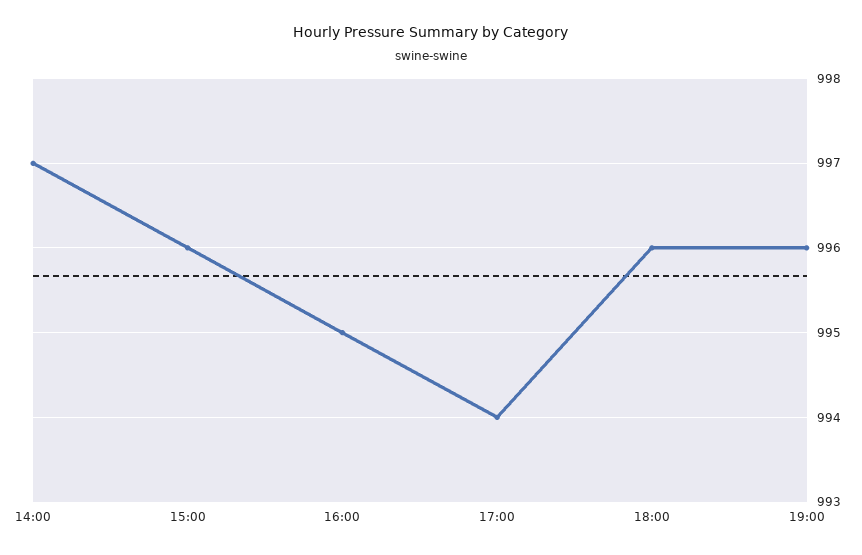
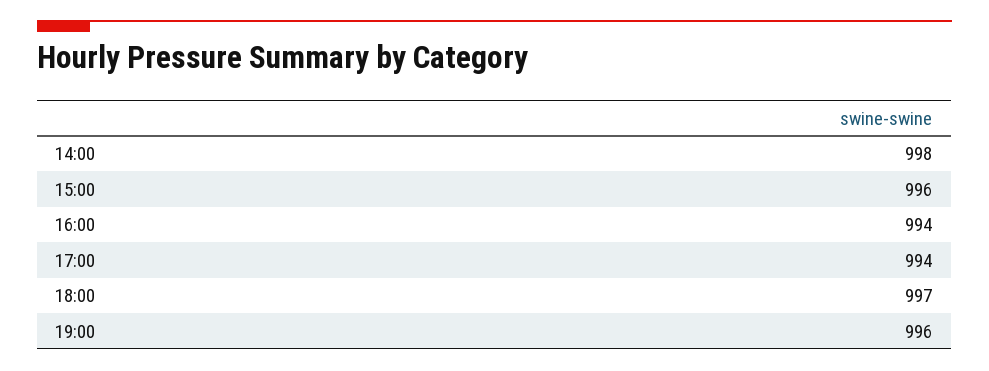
14:00: 997 -> 998
16:00: 995 -> 994
18:00: 996 -> 997

